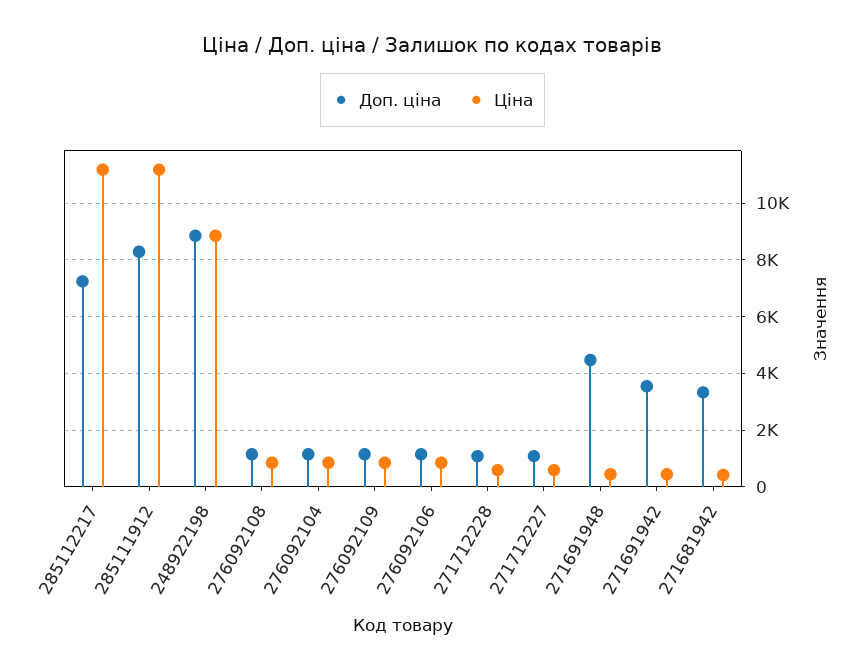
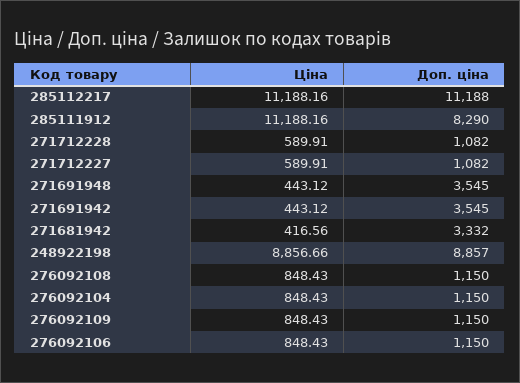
Доп. ціна, 285112217: 7250 -> 11188
Доп. ціна, 271691948: 4500 -> 3545

